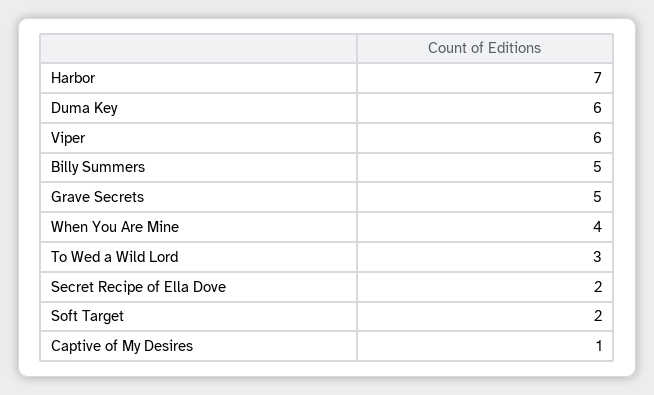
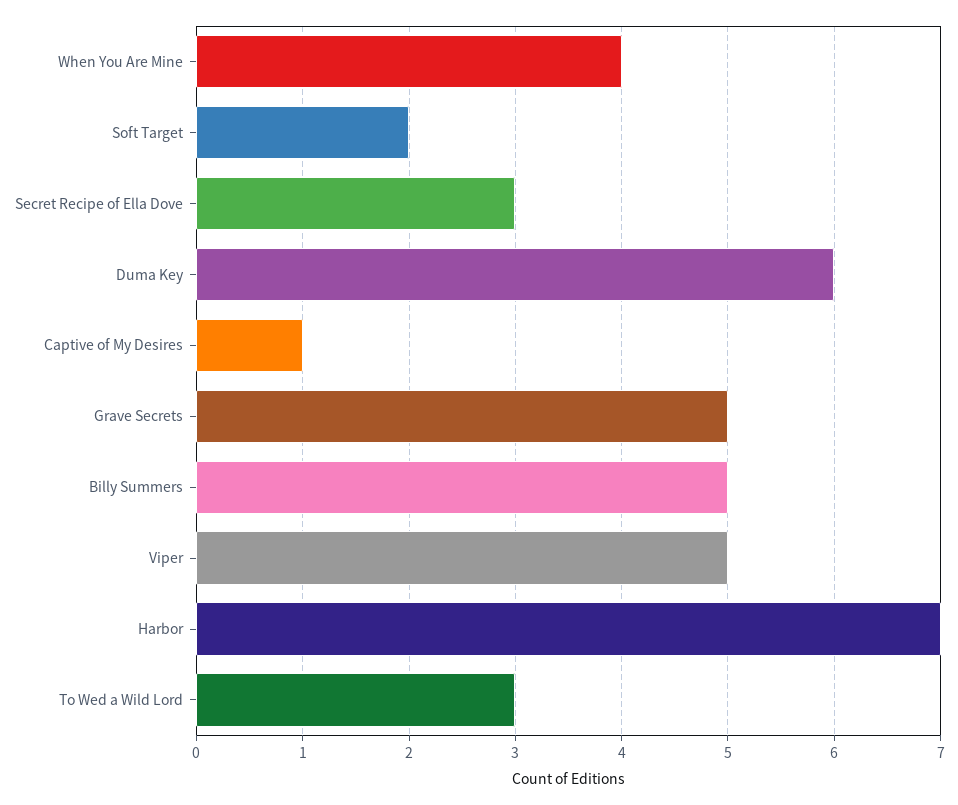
Viper: 6 -> 5
Secret Recipe of Ella Dove: 2 -> 3

